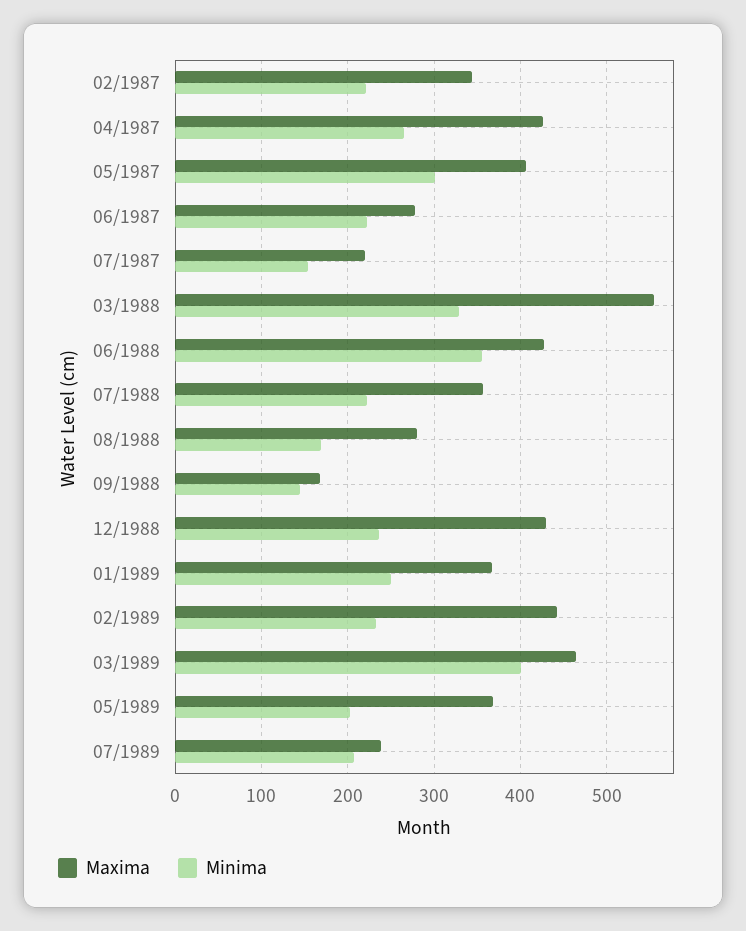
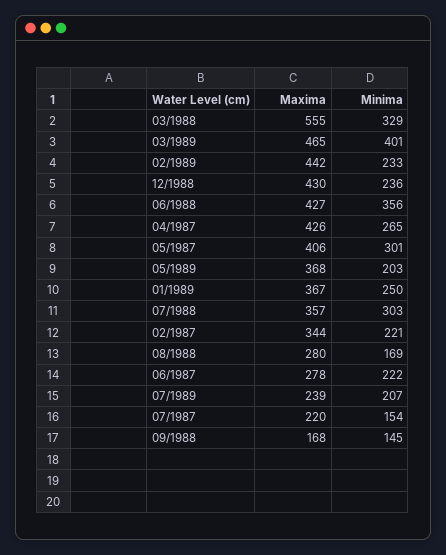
Minima, 07/1988: 220 -> 303

